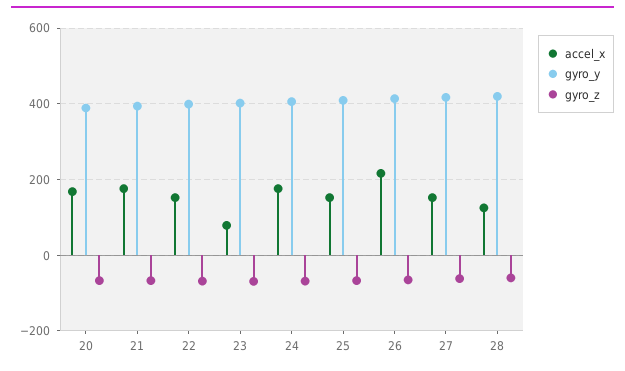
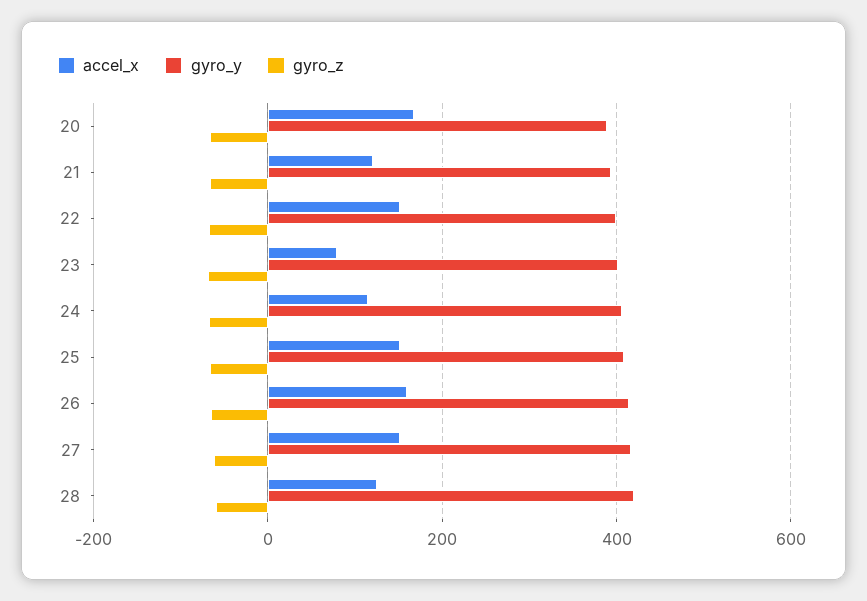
accel_x, 21: 180 -> 120
accel_x, 24: 180 -> 120
accel_x, 26: 220 -> 160

